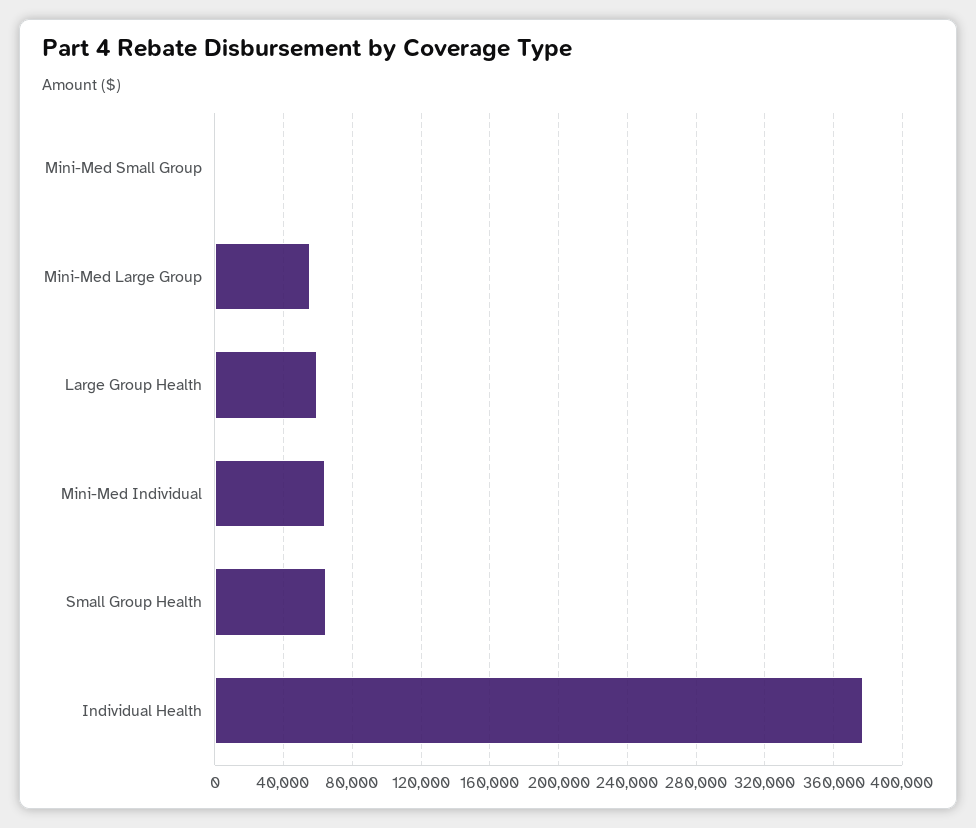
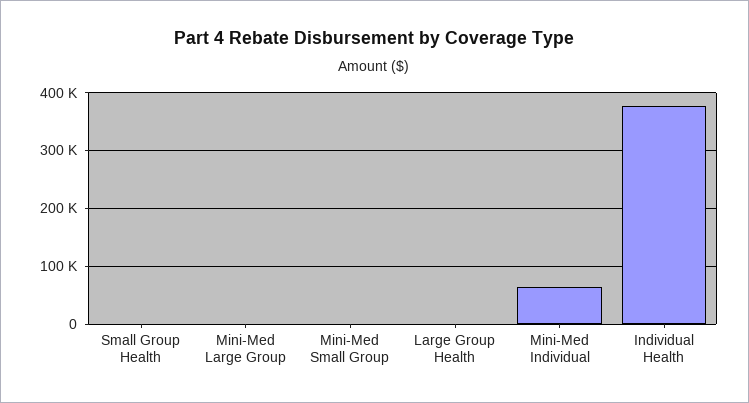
Mini-Med Large Group: 55000 -> 0
Large Group Health: 60000 -> 0
Small Group Health: 65000 -> 0

